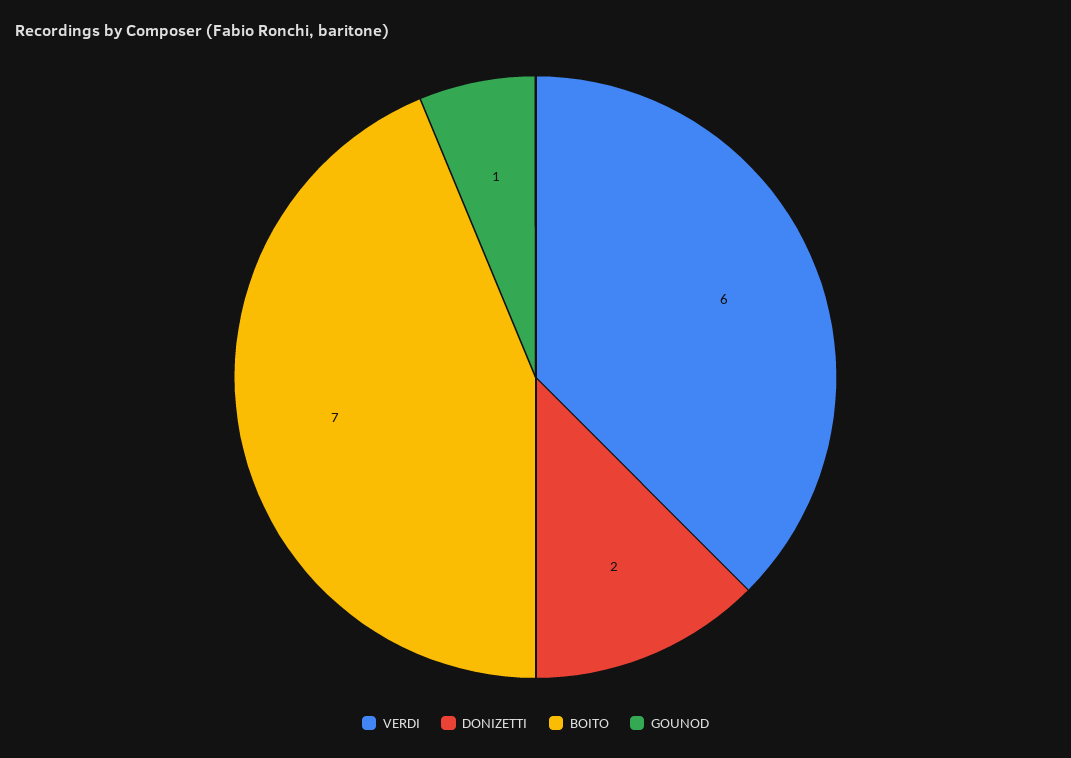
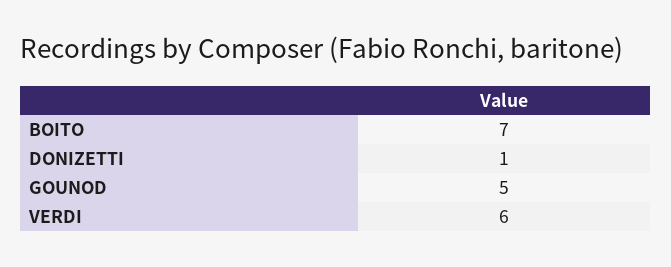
DONIZETTI: 2 -> 1
GOUNOD: 1 -> 5

